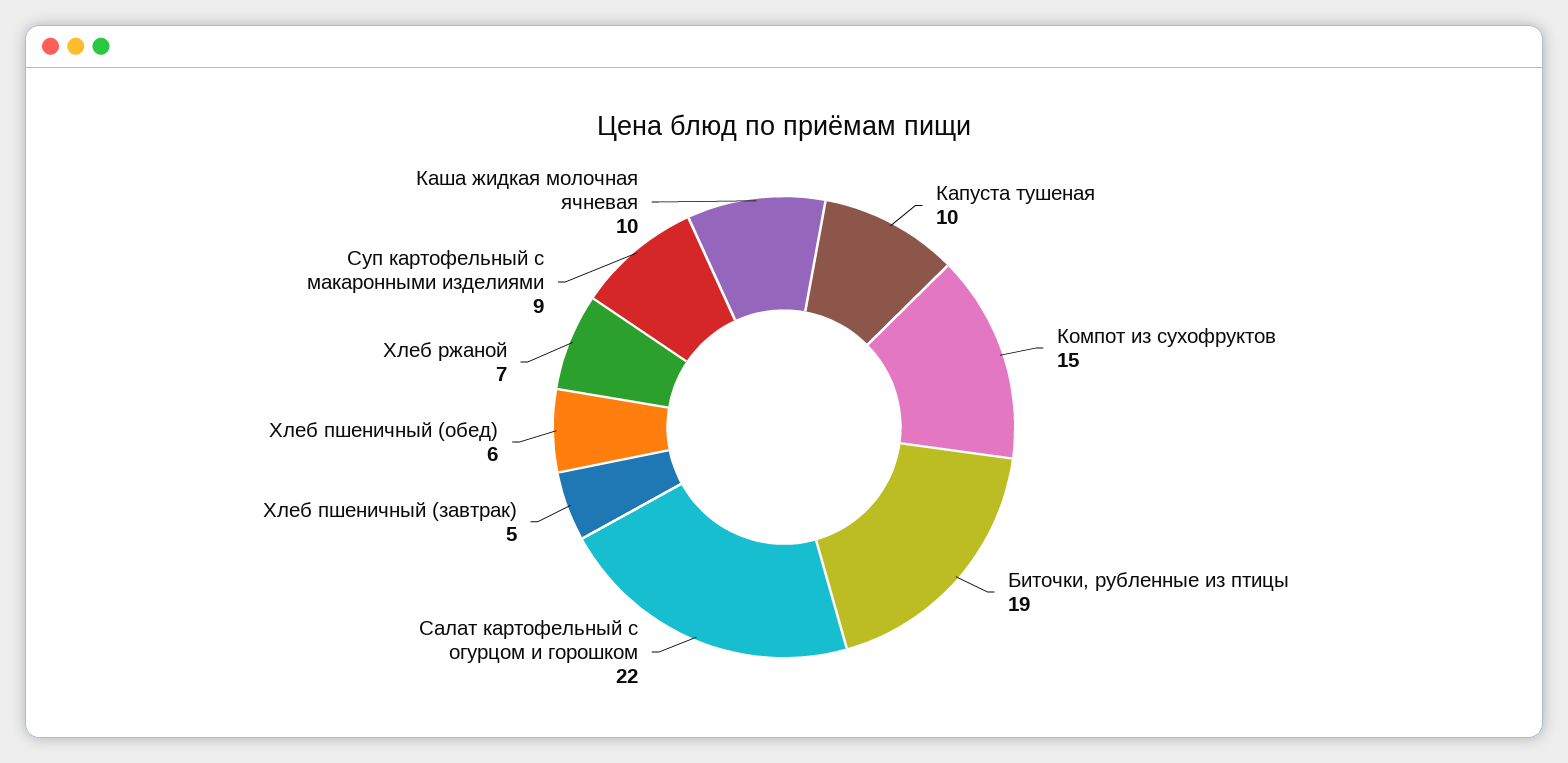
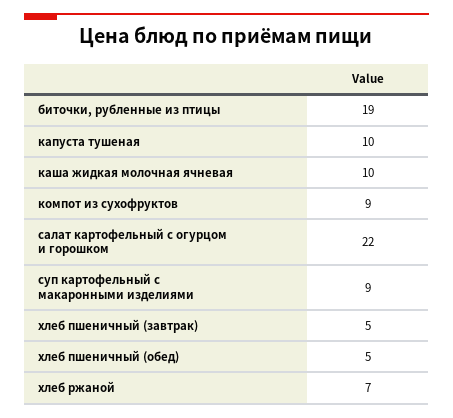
Компот из сухофруктов: 15 -> 9
Хлеб пшеничный (обед): 6 -> 5

